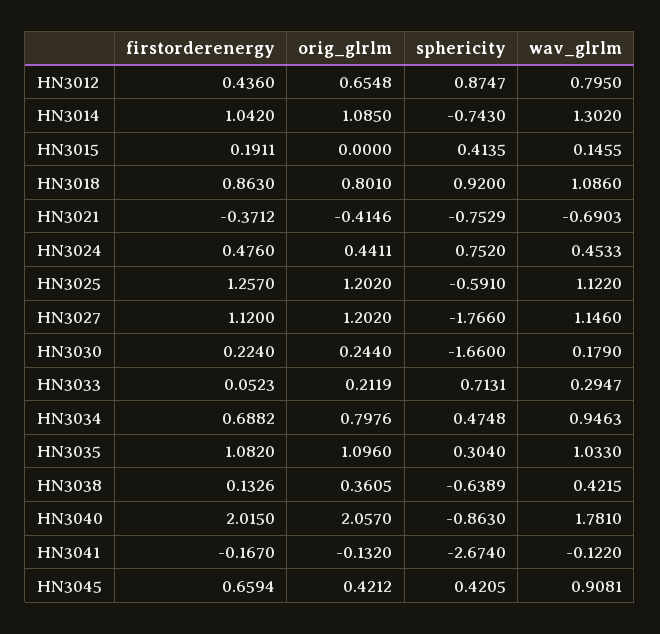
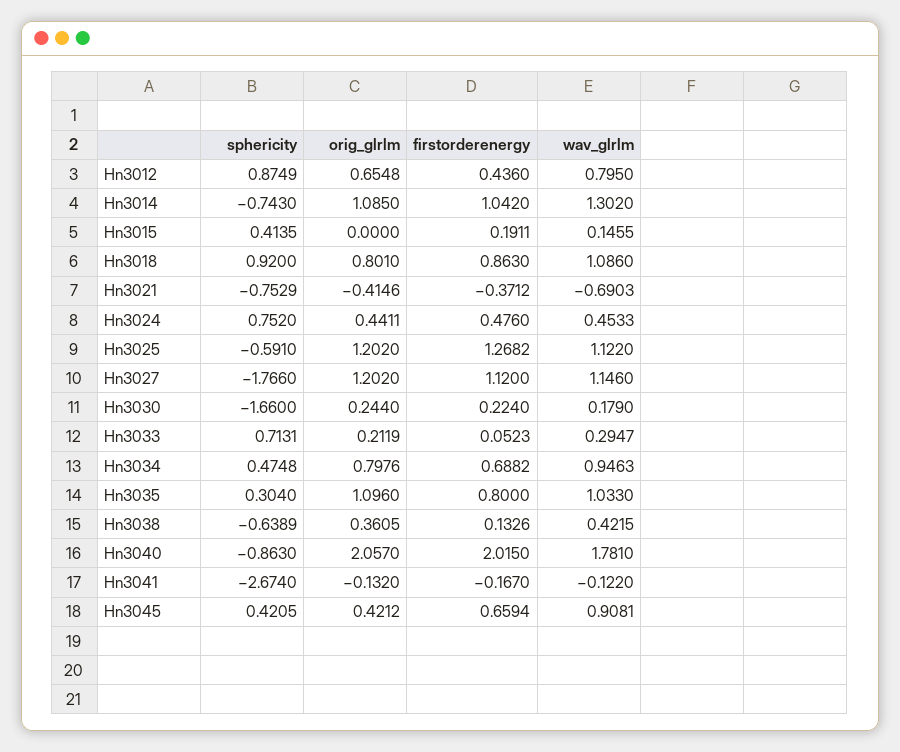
sphericity, HN3012: 0.8747 -> 0.8749
firstorderenergy, HN3025: 1.257 -> 1.2682
firstorderenergy, HN3035: 1.082 -> 0.8

